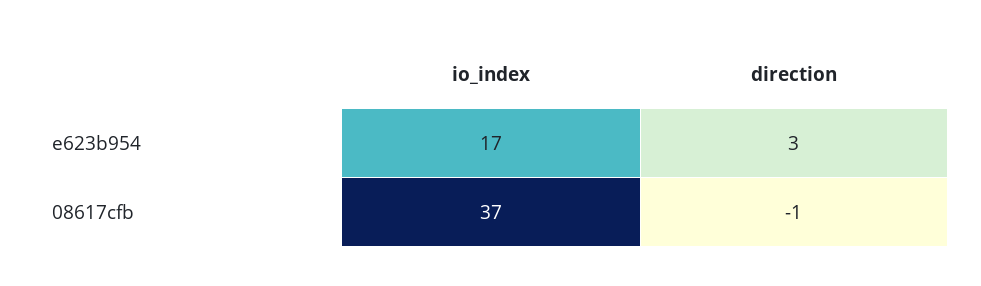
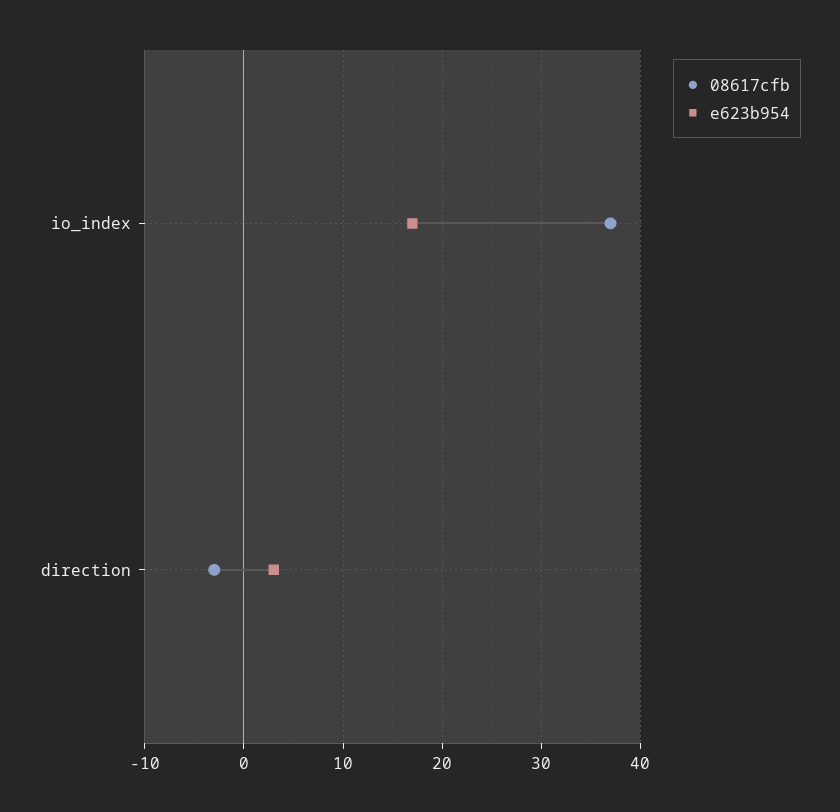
08617cfb, direction: -1 -> -3

